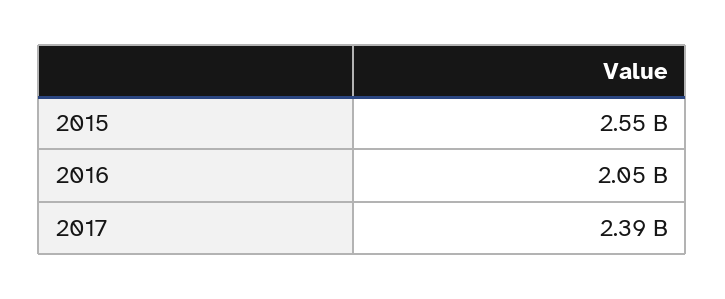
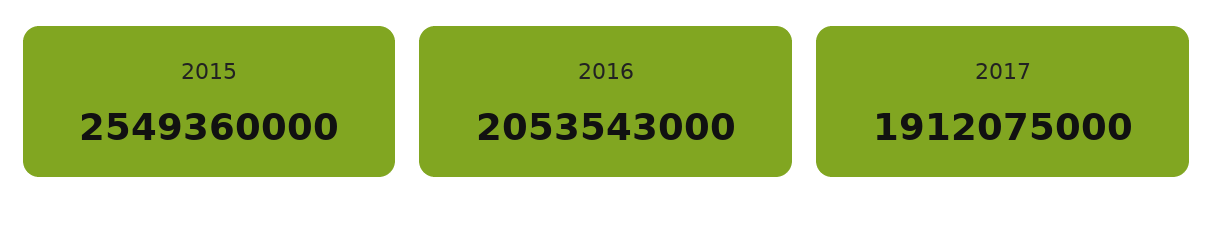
2017: 2390000000 -> 1912075000

